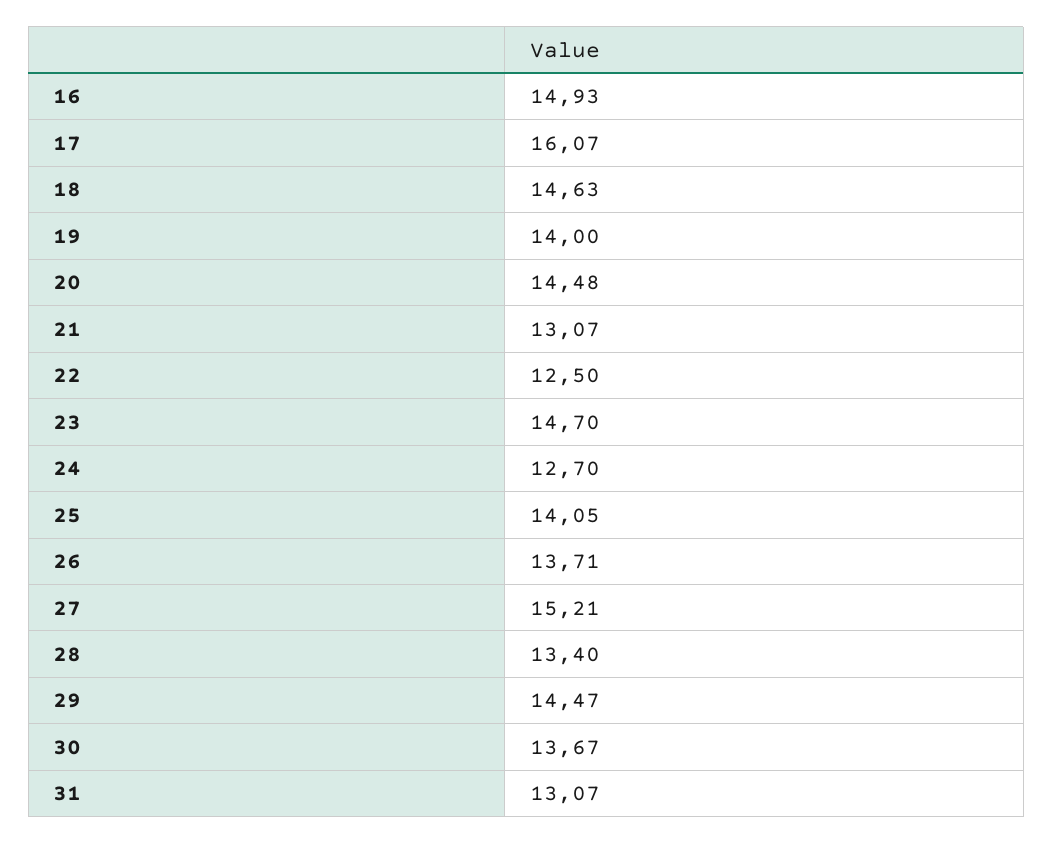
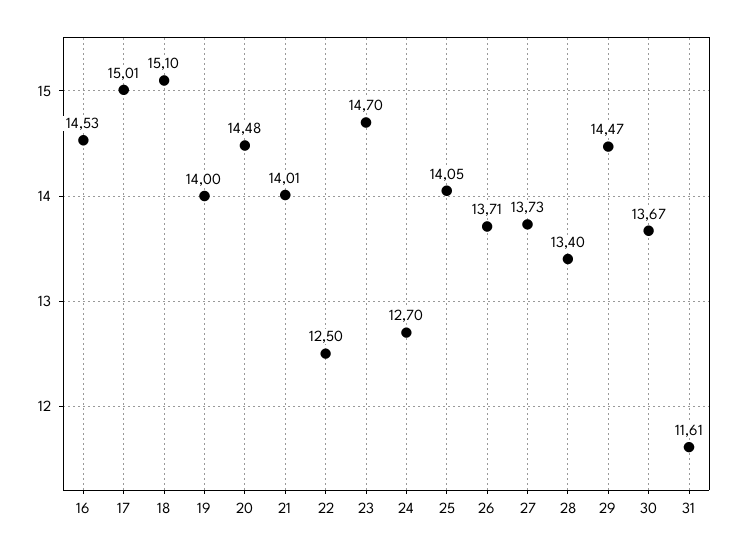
16: 14.93 -> 14.53
17: 16.07 -> 15.01
18: 14.63 -> 15.1
21: 13.07 -> 14.01
27: 15.21 -> 13.73
31: 13.07 -> 11.61

